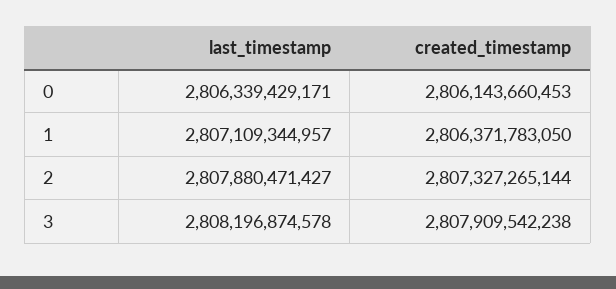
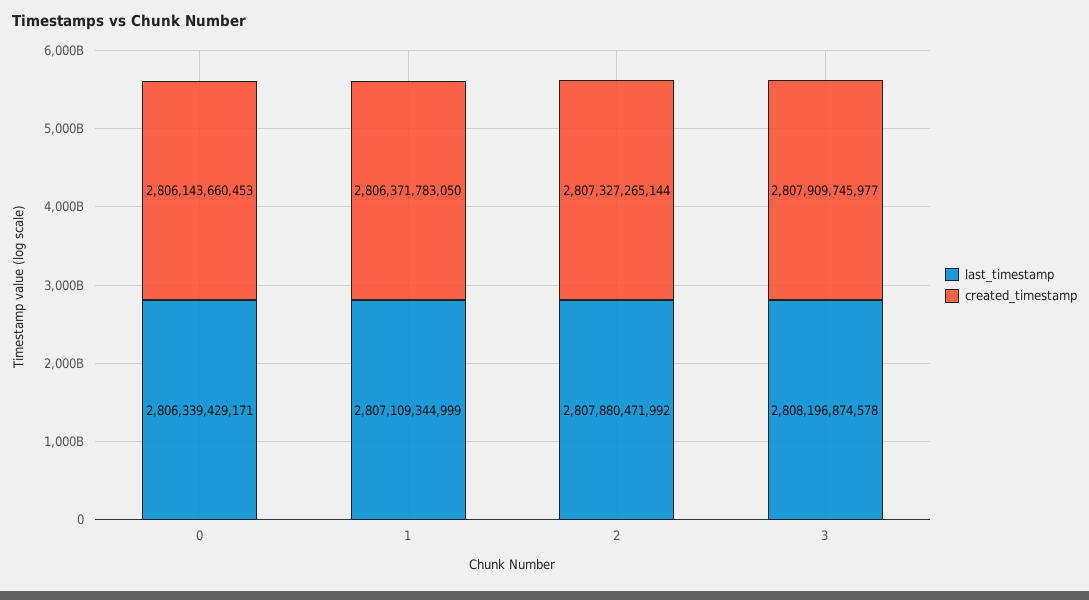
last_timestamp, 1: 2807109344957 -> 2807109344999
last_timestamp, 2: 2807880471427 -> 2807880471992
created_timestamp, 3: 2807909542238 -> 2807909745977

